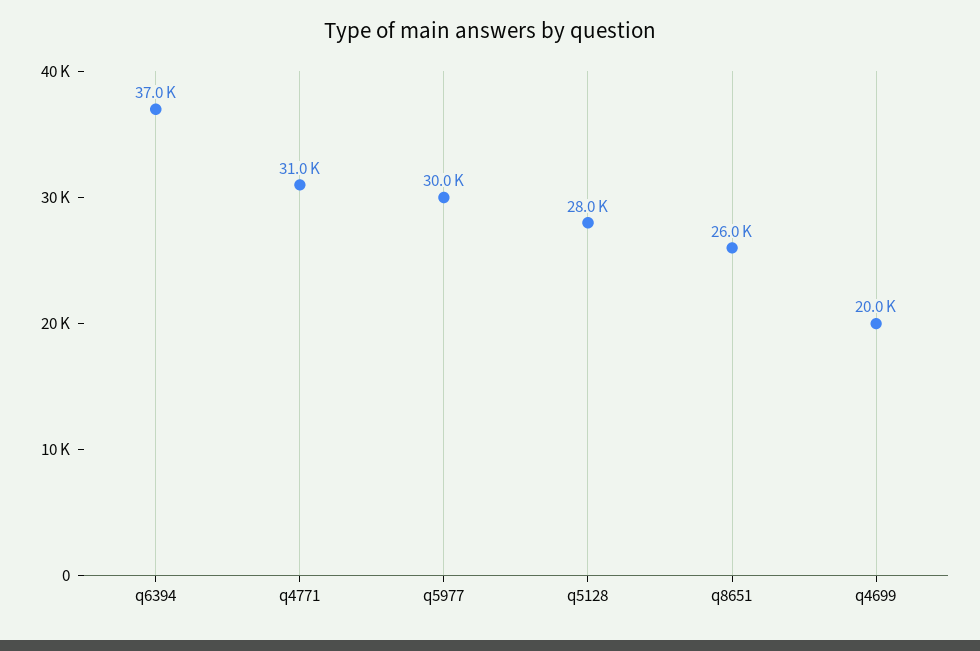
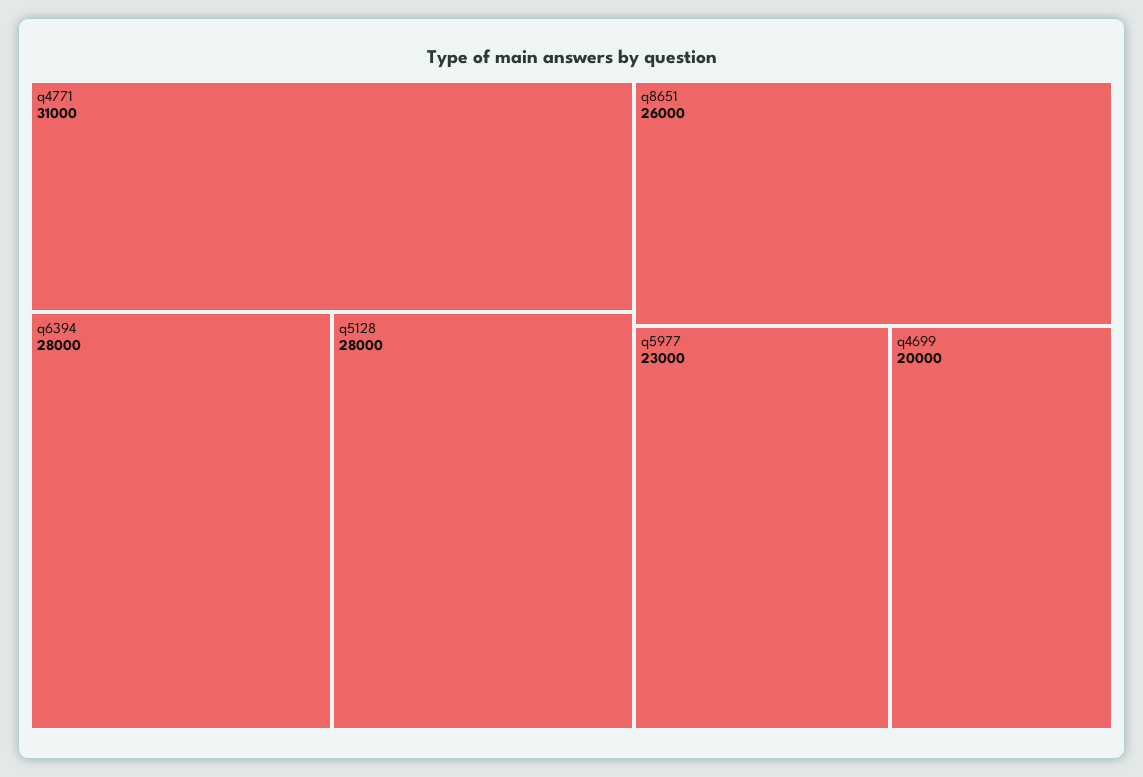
q6394: 37000 -> 28000
q5977: 30000 -> 23000

